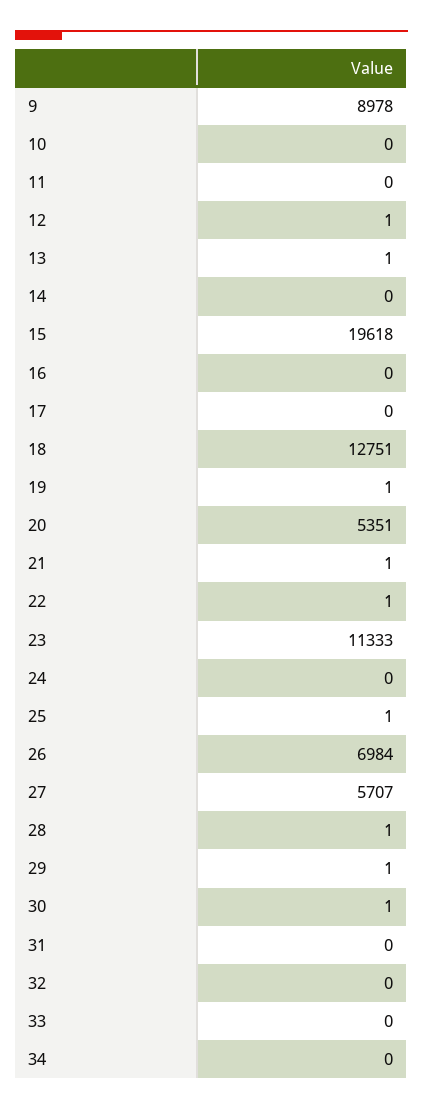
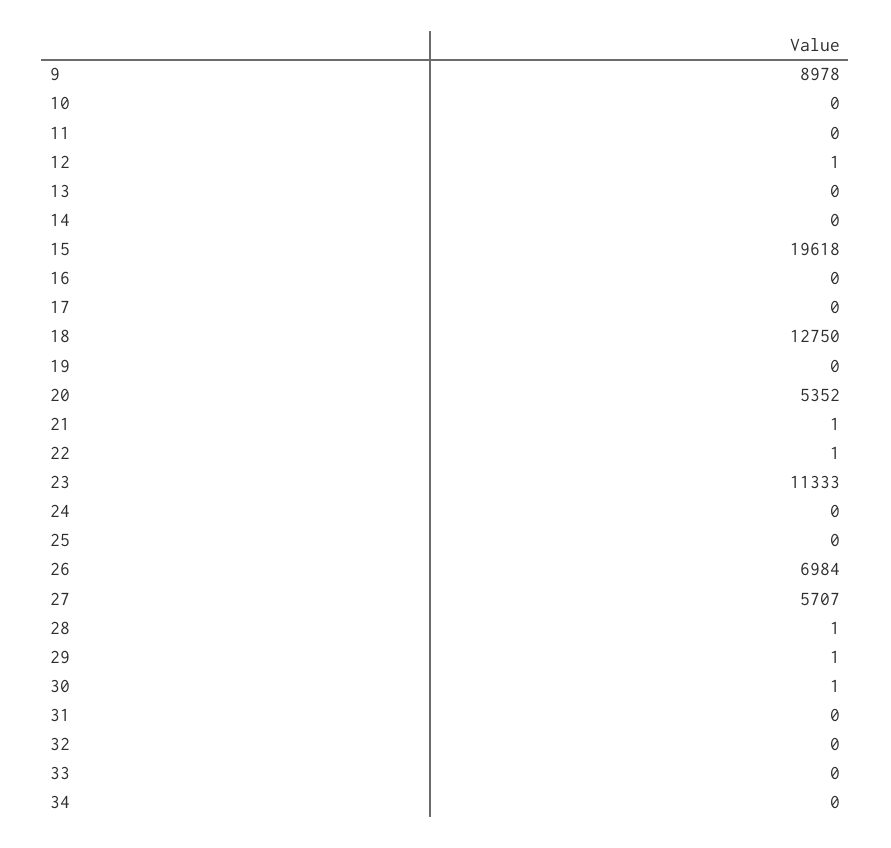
13: 1 -> 0
18: 12751 -> 12750
19: 1 -> 0
20: 5351 -> 5352
25: 1 -> 0

